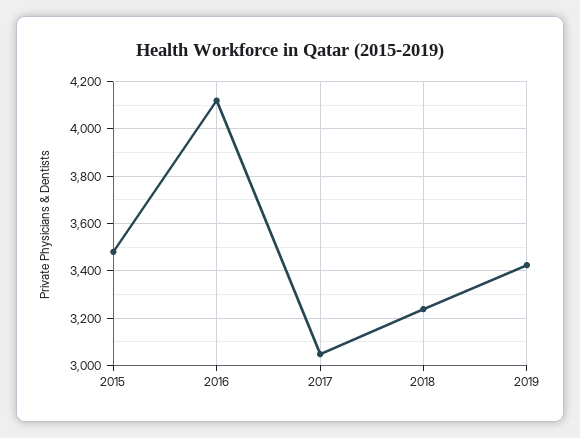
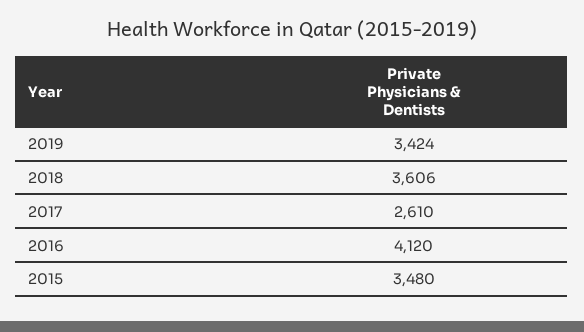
2017: 3050 -> 2610
2018: 3250 -> 3606

